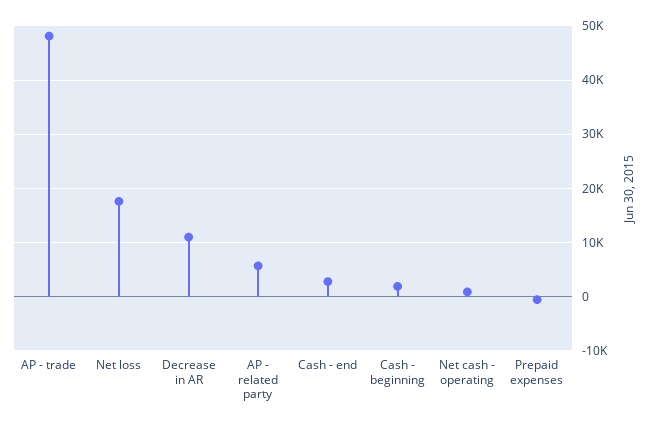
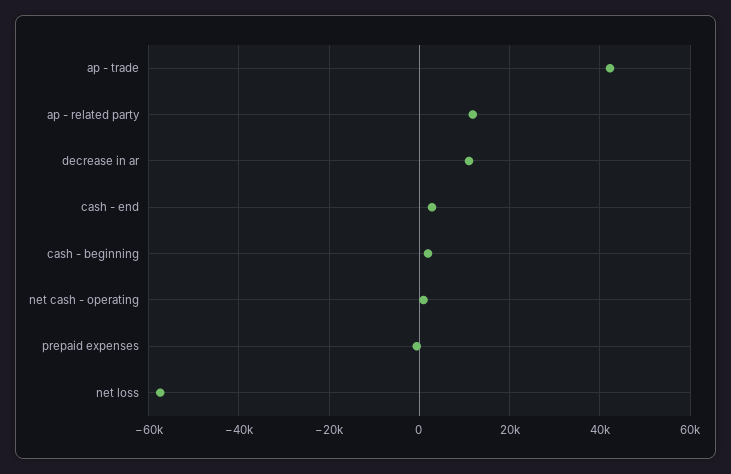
AP - trade: 48000 -> 42000
Net loss: 18000 -> -58000
AP - related party: 6000 -> 12000

